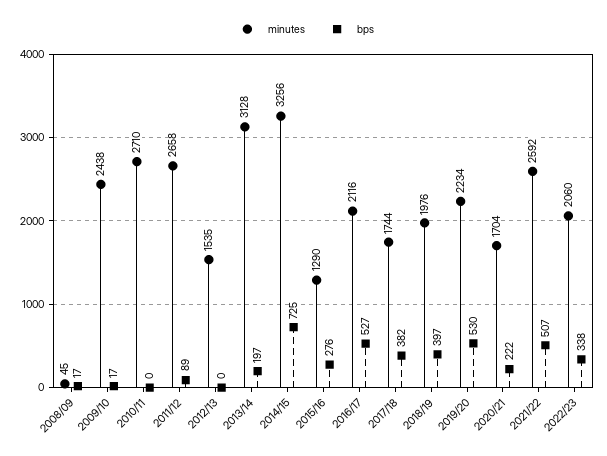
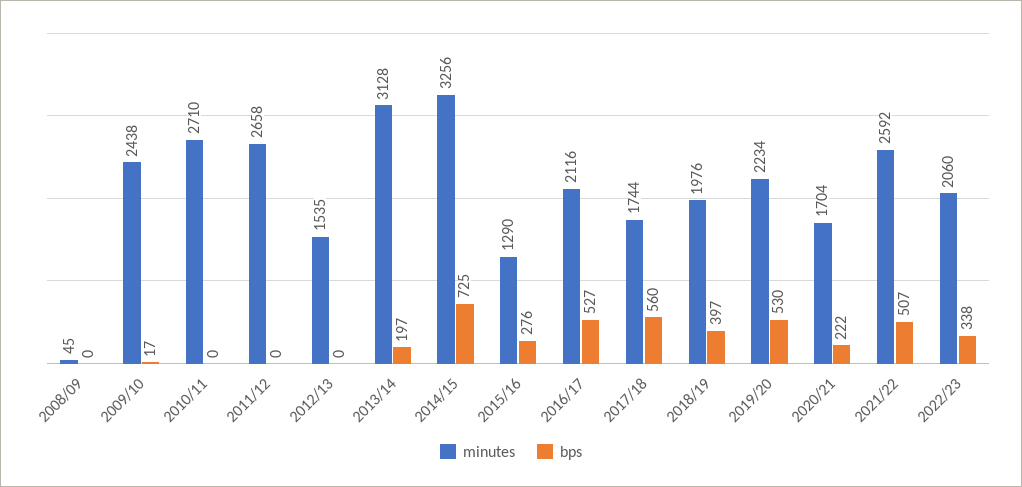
bps, 2008/09: 17 -> 0
bps, 2011/12: 89 -> 0
bps, 2017/18: 382 -> 560

